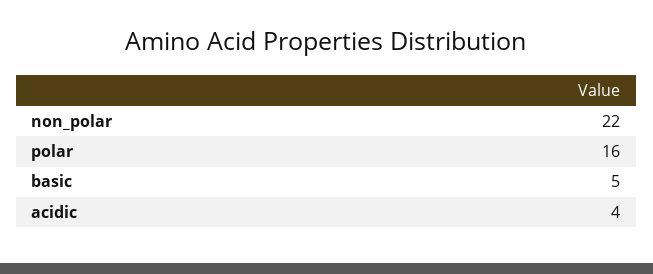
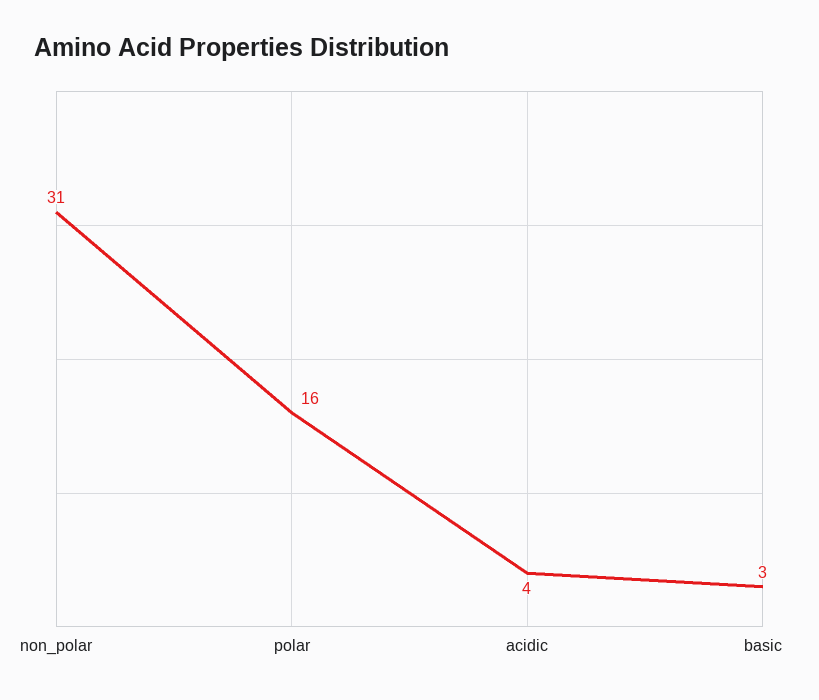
non_polar: 22 -> 31
basic: 5 -> 3

